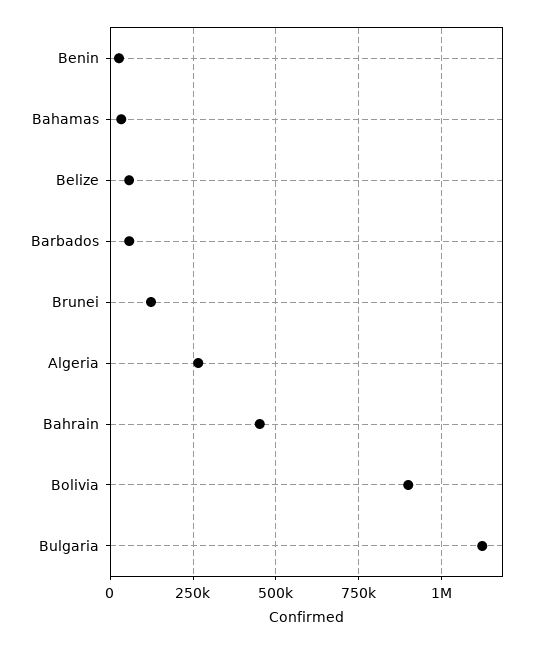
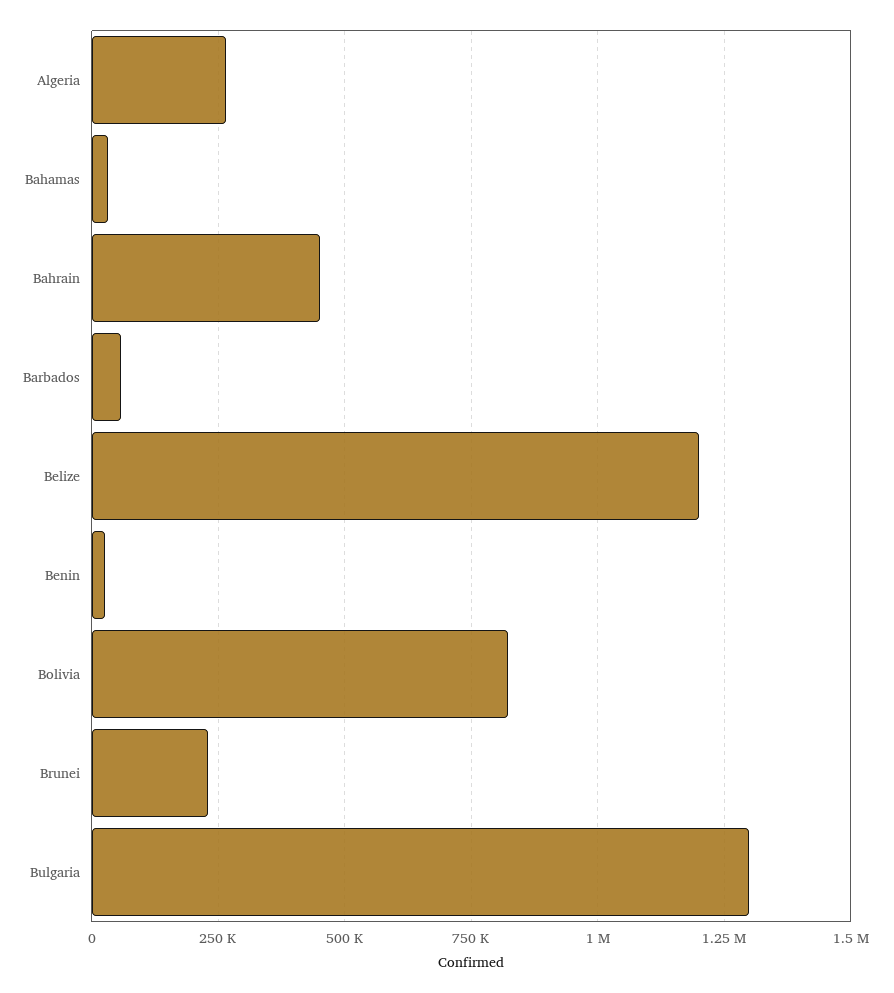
Belize: 50000 -> 1200000
Brunei: 125000 -> 225000
Bolivia: 900000 -> 825000
Bulgaria: 1125000 -> 1300000

